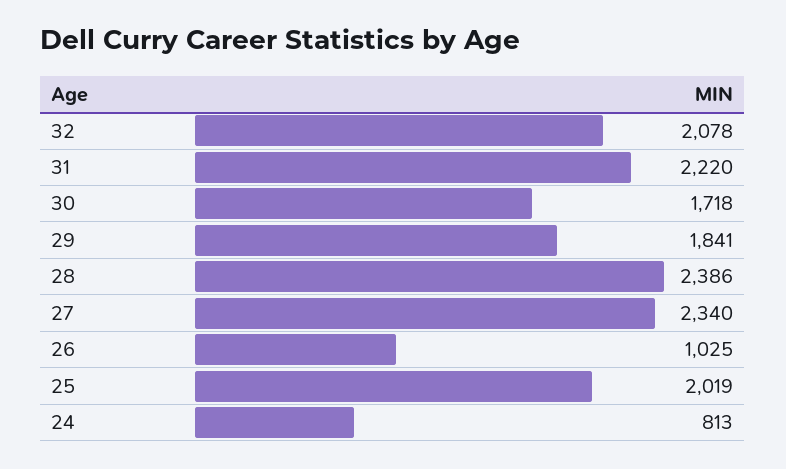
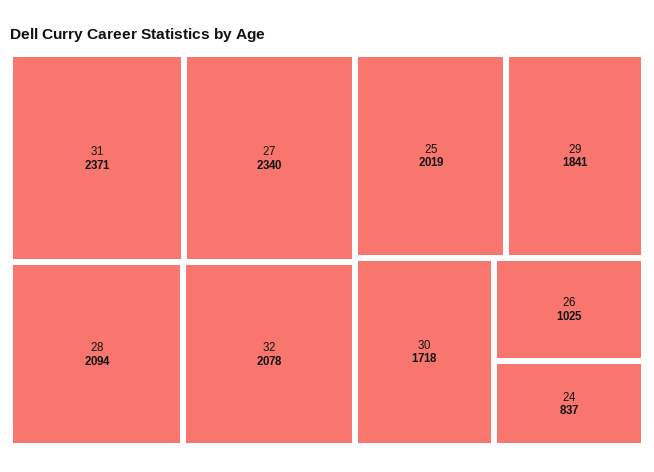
31: 2220 -> 2371
28: 2386 -> 2094
24: 813 -> 837

